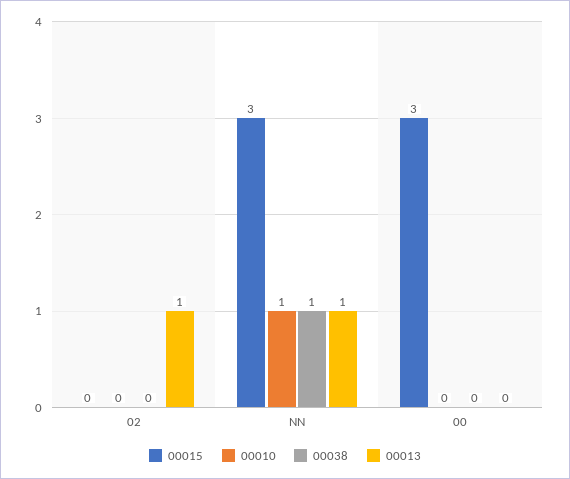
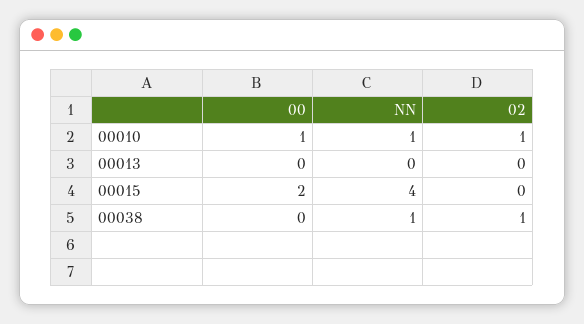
00010, 02: 0 -> 1
00038, 02: 0 -> 1
00013, 02: 1 -> 0
00015, NN: 3 -> 4
00013, NN: 1 -> 0
00015, 00: 3 -> 2
00010, 00: 0 -> 1

